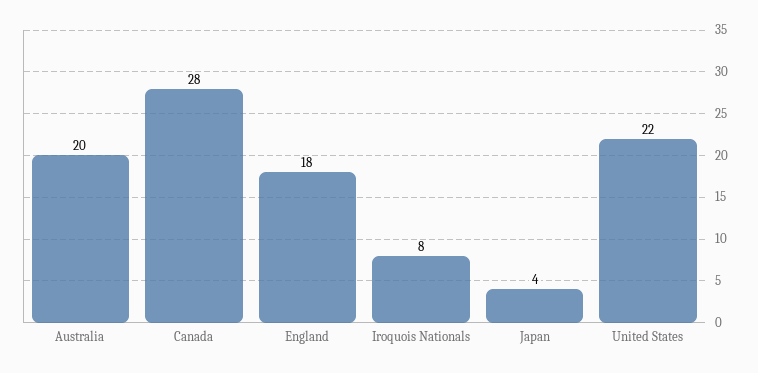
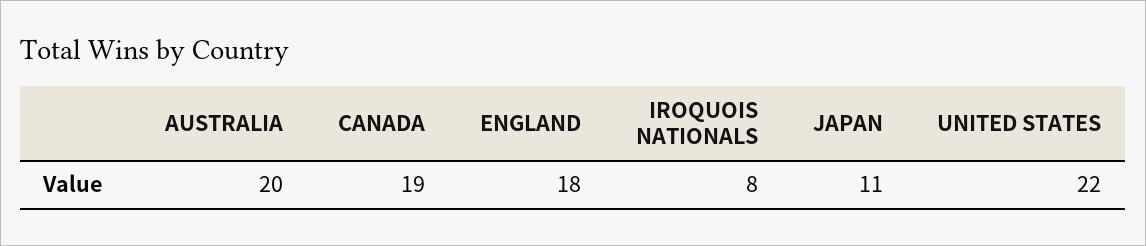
Canada: 28 -> 19
Japan: 4 -> 11

